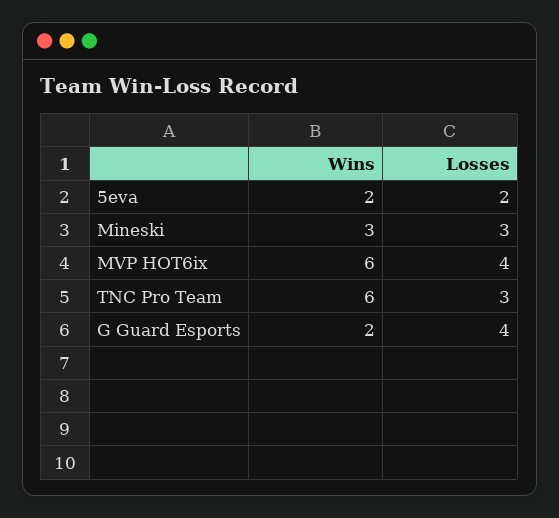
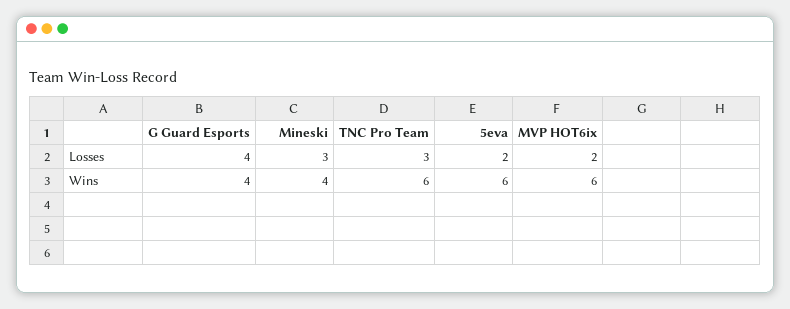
Wins, 5eva: 2 -> 6
Wins, Mineski: 3 -> 4
Losses, MVP HOT6ix: 4 -> 2
Wins, G Guard Esports: 2 -> 4

